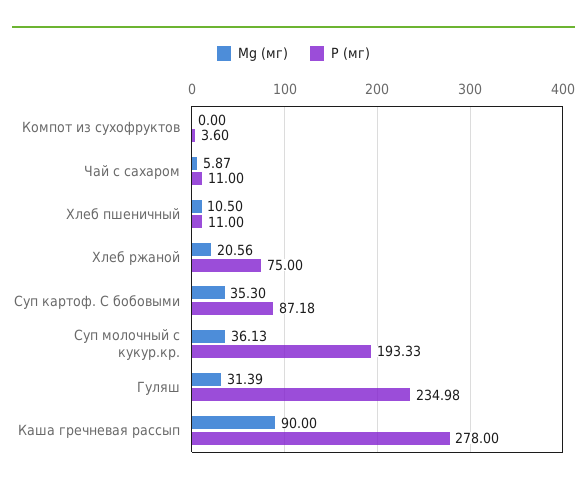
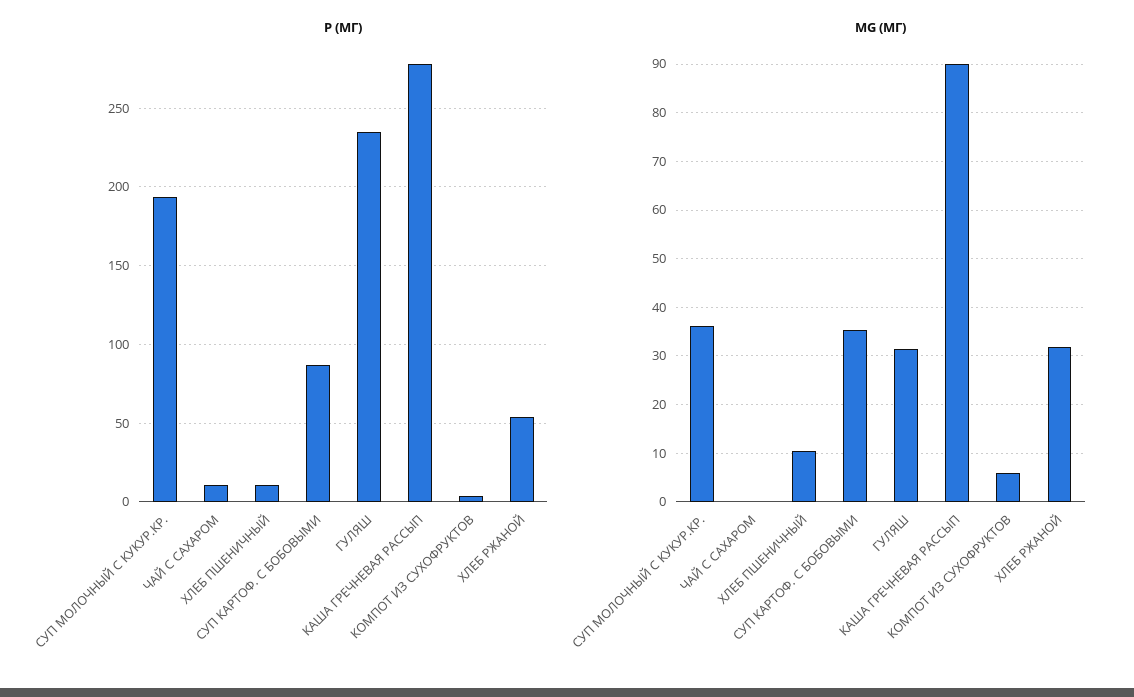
Mg (мг), Компот из сухофруктов: 0 -> 6
Mg (мг), Чай с сахаром: 5.87 -> 0
Mg (мг), Хлеб ржаной: 20.56 -> 32
P (мг), Хлеб ржаной: 75 -> 55

